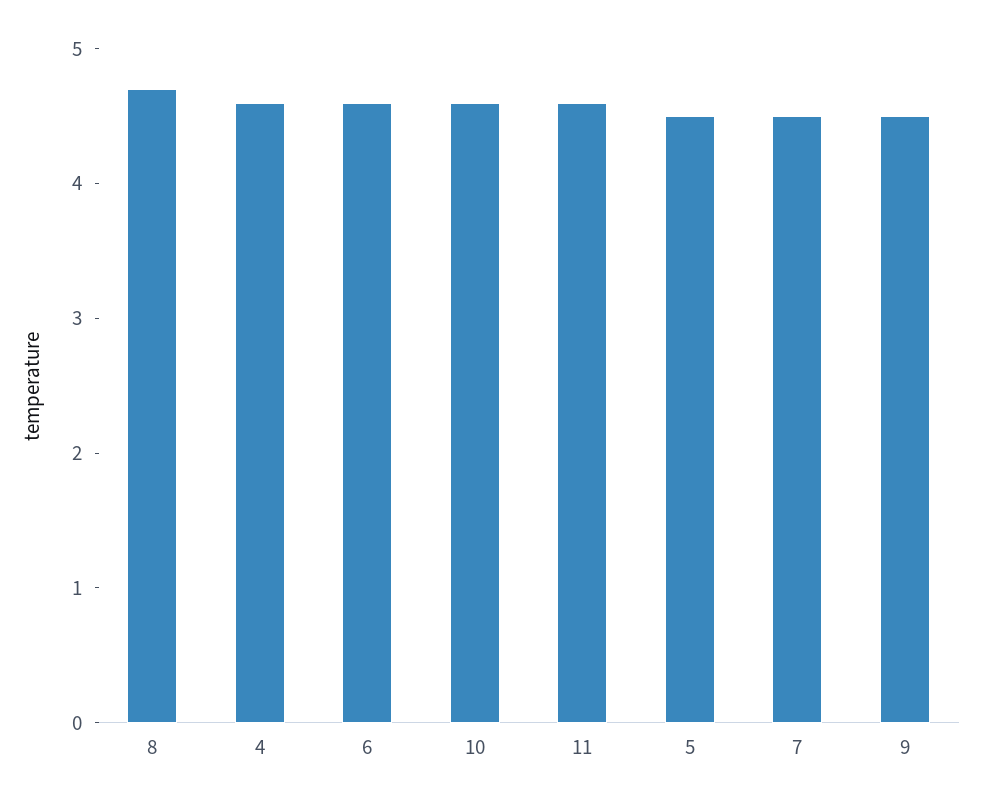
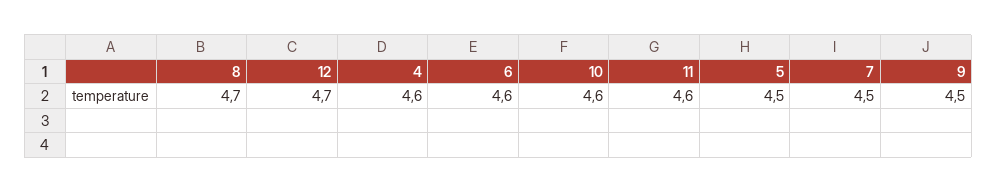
12: none -> 4.7

